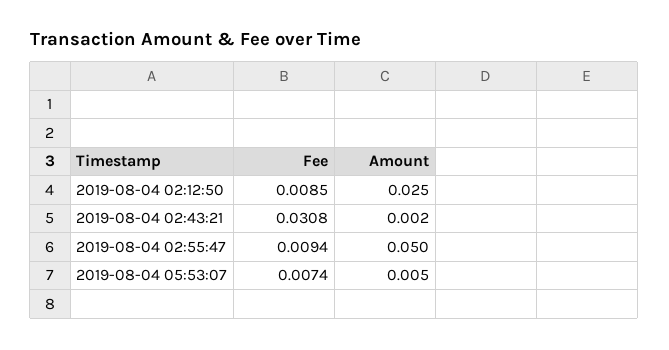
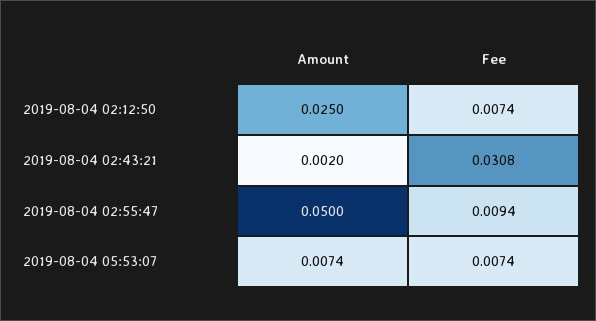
Fee, 2019-08-04 02:12:50: 0.0085 -> 0.0074
Amount, 2019-08-04 05:53:07: 0.005 -> 0.0074

